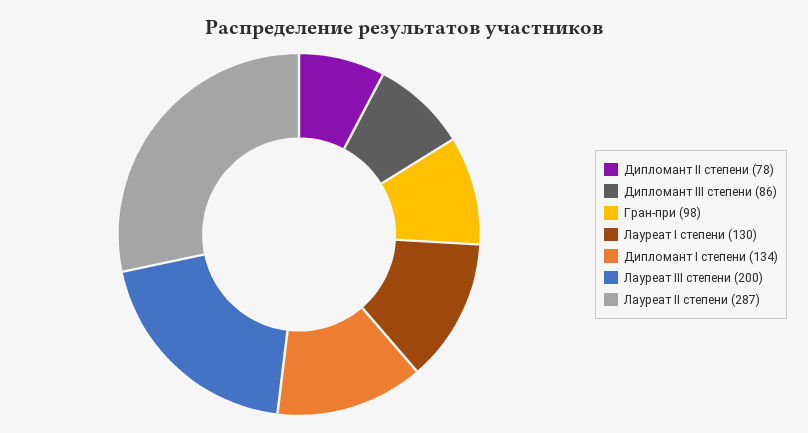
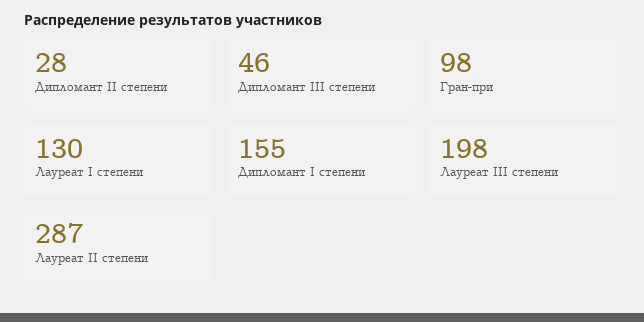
Дипломант II степени: 78 -> 28
Дипломант III степени: 86 -> 46
Дипломант I степени: 134 -> 155
Лауреат III степени: 200 -> 198

